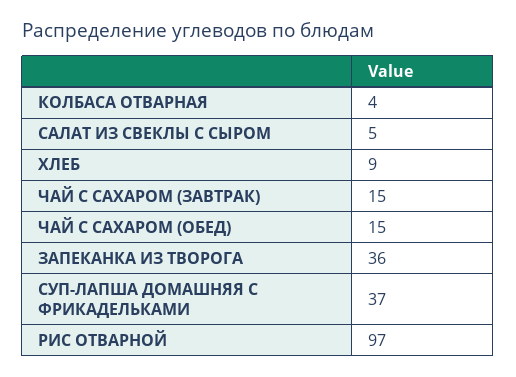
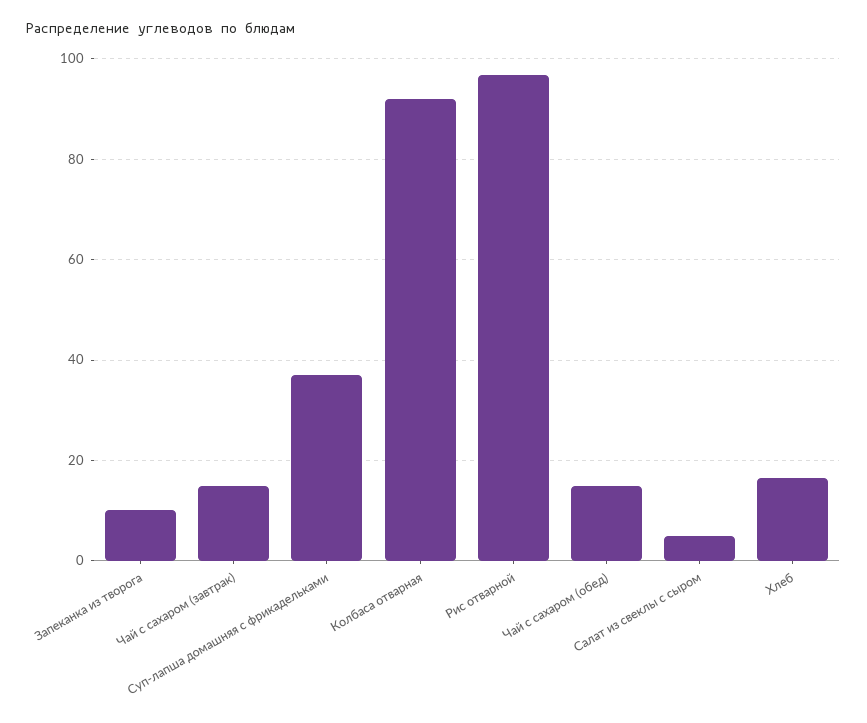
КОЛБАСА ОТВАРНАЯ: 4 -> 92
ХЛЕБ: 9 -> 16
ЗАПЕКАНКА ИЗ ТВОРОГА: 36 -> 10

